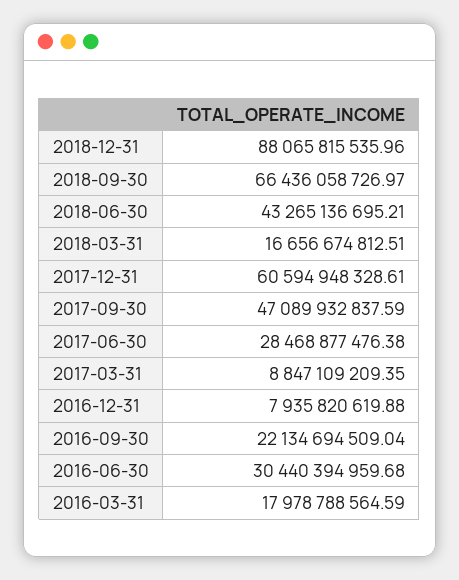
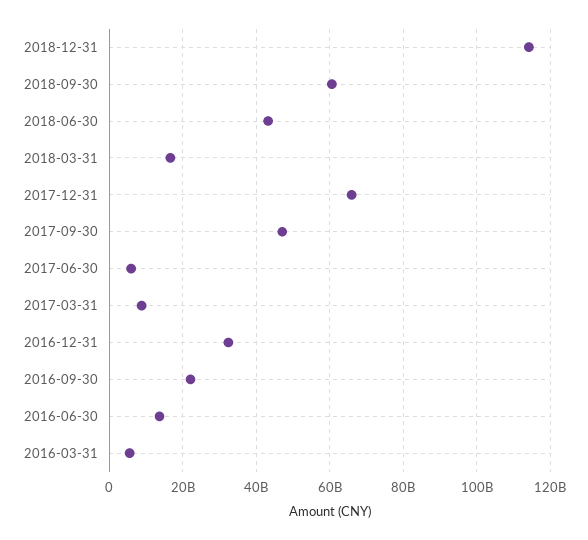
2018-12-31: 88065815535.96 -> 114000000000
2018-09-30: 66436058726.97 -> 60000000000
2017-12-31: 60594948328.61 -> 66000000000
2017-06-30: 28468877476.38 -> 6000000000
2016-12-31: 7935820619.88 -> 32000000000
2016-06-30: 30440394959.68 -> 14000000000
2016-03-31: 17978788564.59 -> 6000000000

